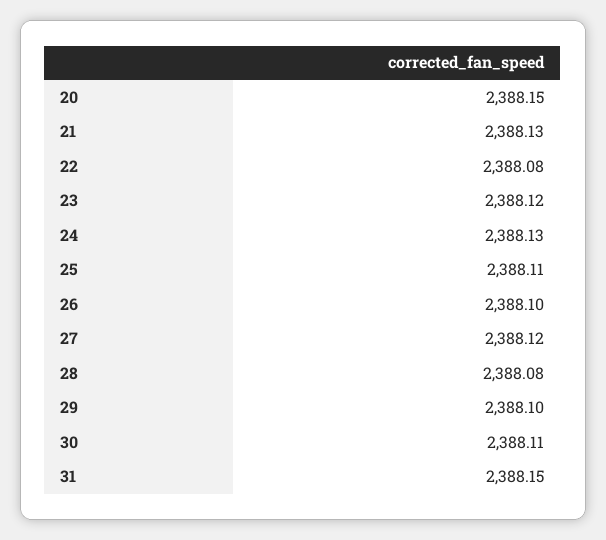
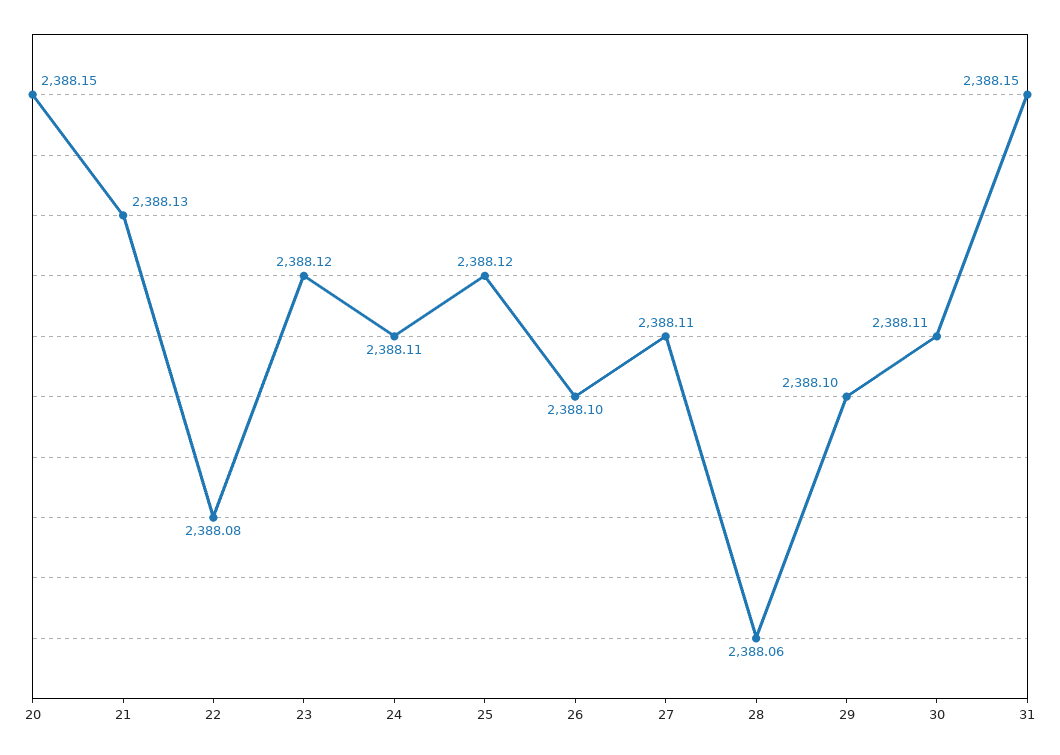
24: 2388.13 -> 2388.11
25: 2388.11 -> 2388.12
27: 2388.12 -> 2388.11
28: 2388.08 -> 2388.06

